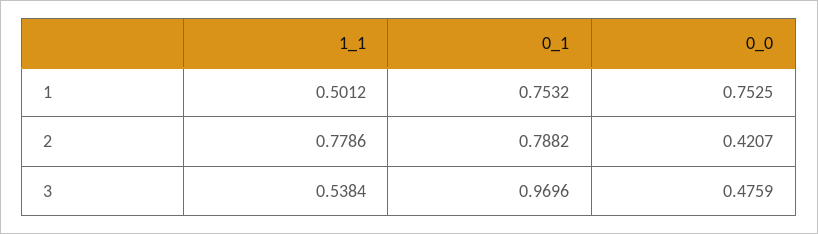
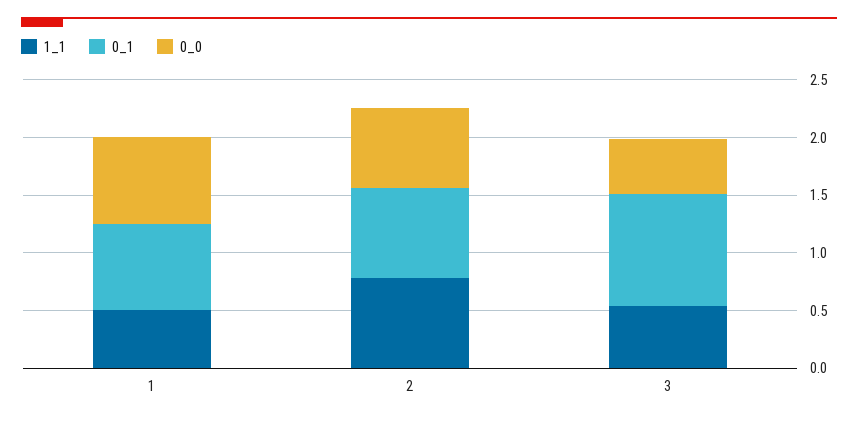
0_0, 2: 0.4207 -> 0.7

